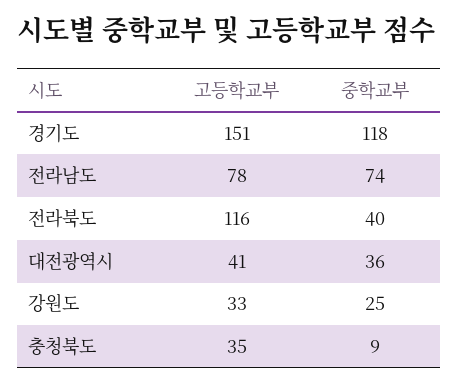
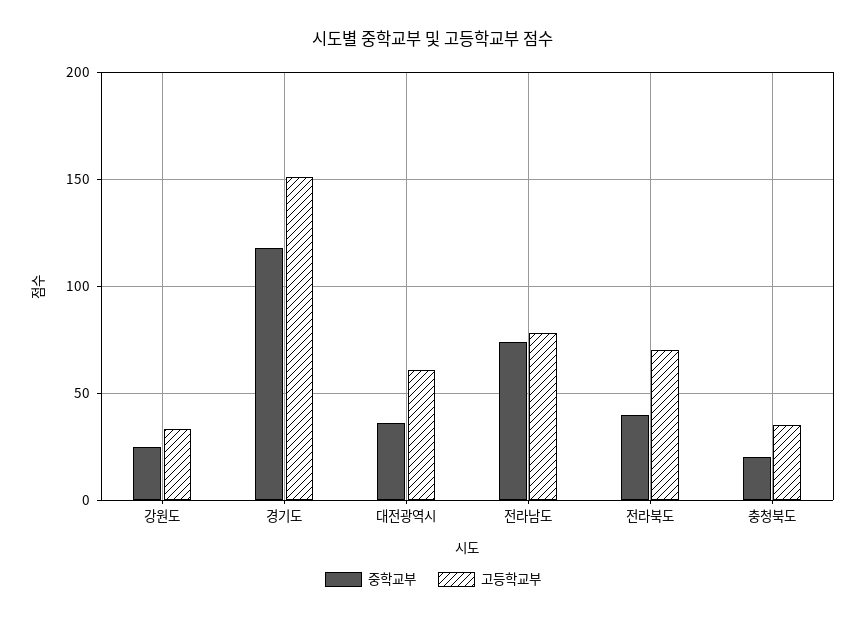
고등학교부, 전라북도: 116 -> 70
고등학교부, 대전광역시: 41 -> 60
중학교부, 충청북도: 9 -> 20

